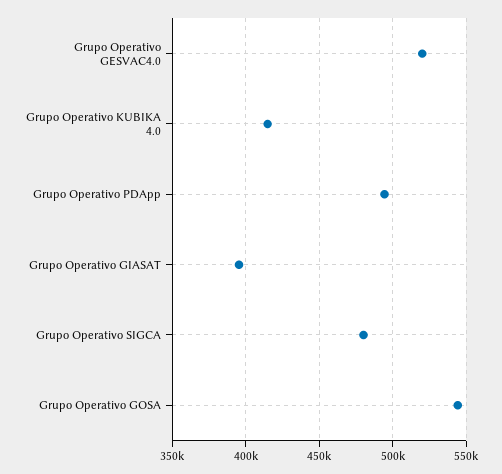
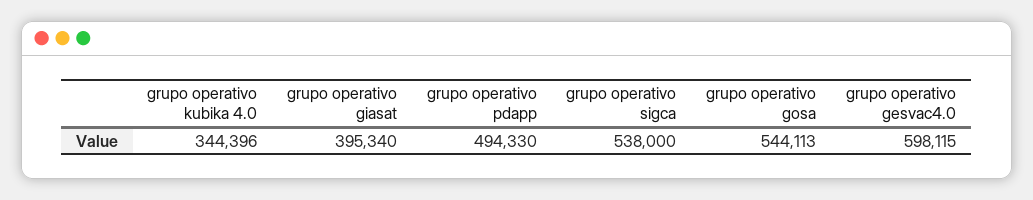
Grupo Operativo GESVAC4.0: 520000 -> 598115
Grupo Operativo KUBIKA 4.0: 415000 -> 344396
Grupo Operativo SIGCA: 480000 -> 538000

